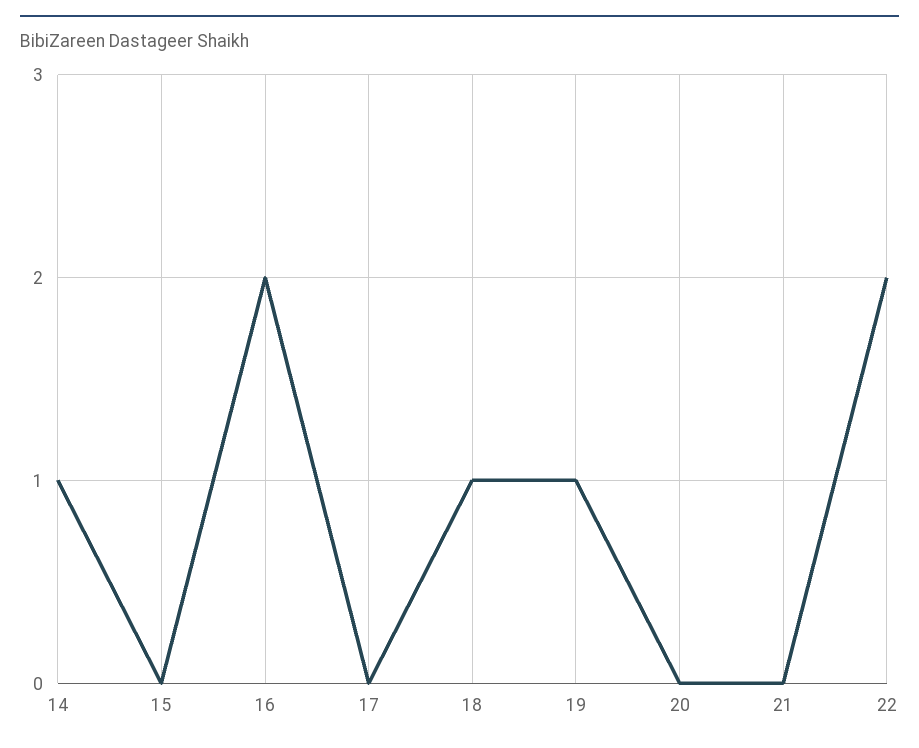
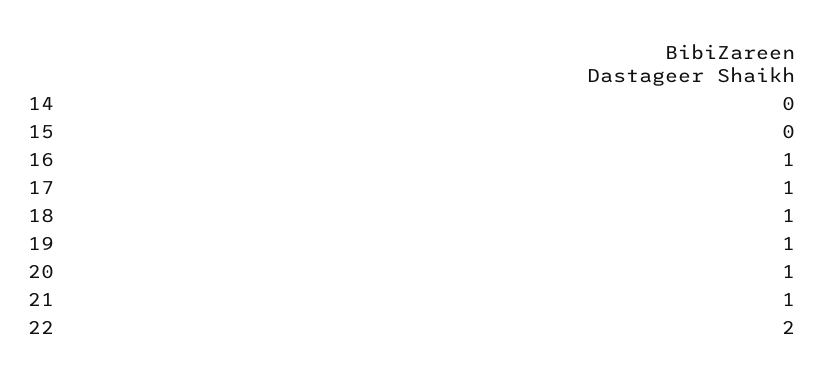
14: 1 -> 0
16: 2 -> 1
17: 0 -> 1
20: 0 -> 1
21: 0 -> 1

